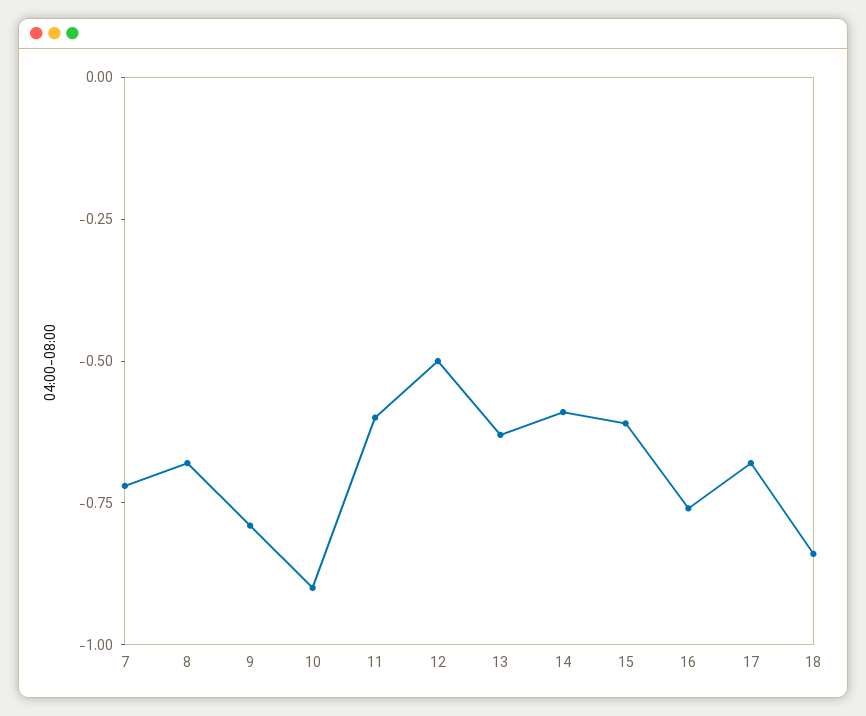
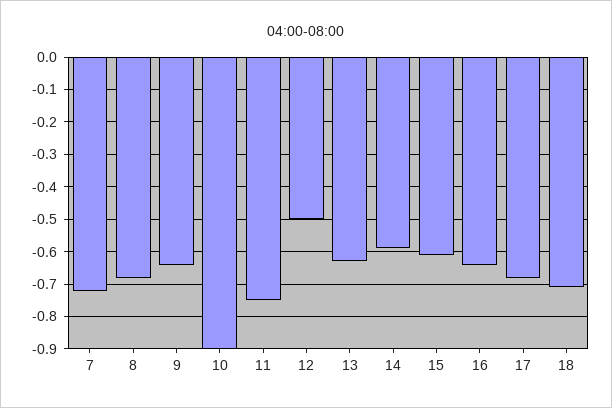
9: -0.8 -> -0.65
11: -0.6 -> -0.75
16: -0.75 -> -0.65
18: -0.85 -> -0.7

